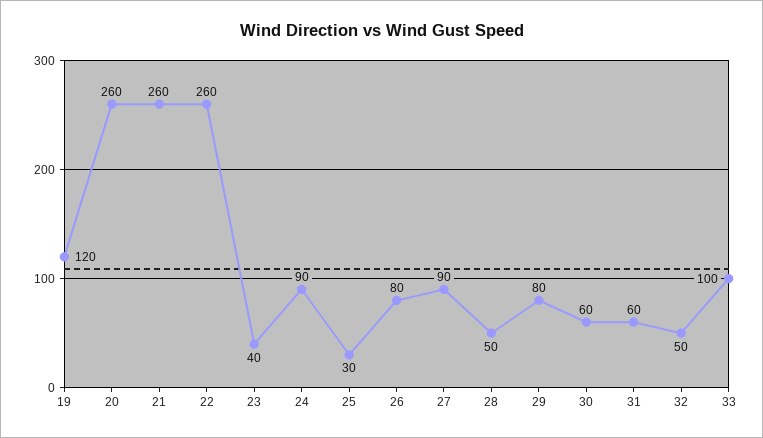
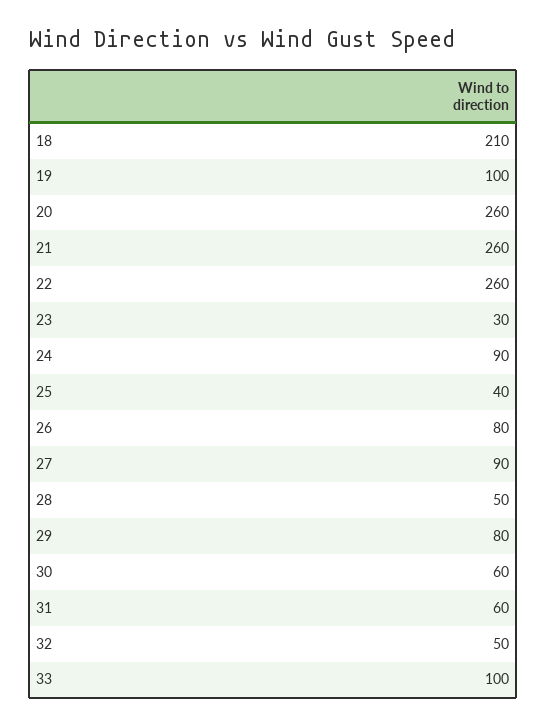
19: 120 -> 100
23: 40 -> 30
25: 30 -> 40
18: none -> 210

